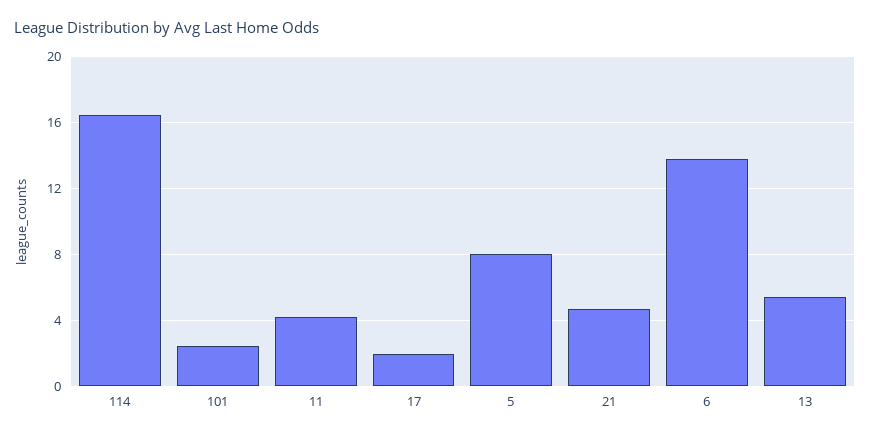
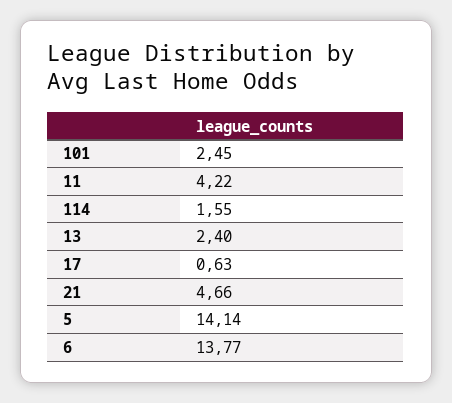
114: 16.5 -> 1.55
17: 2 -> 0.63
5: 8 -> 14.14
13: 5.5 -> 2.4

